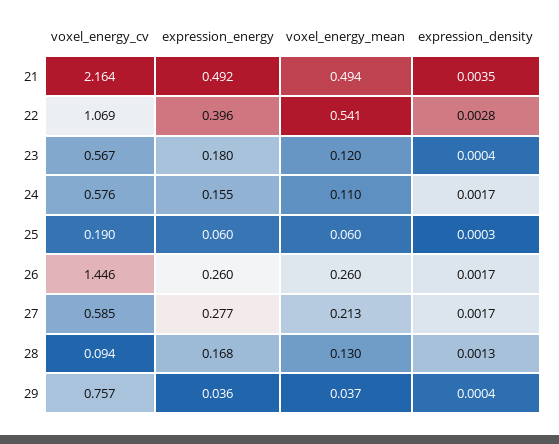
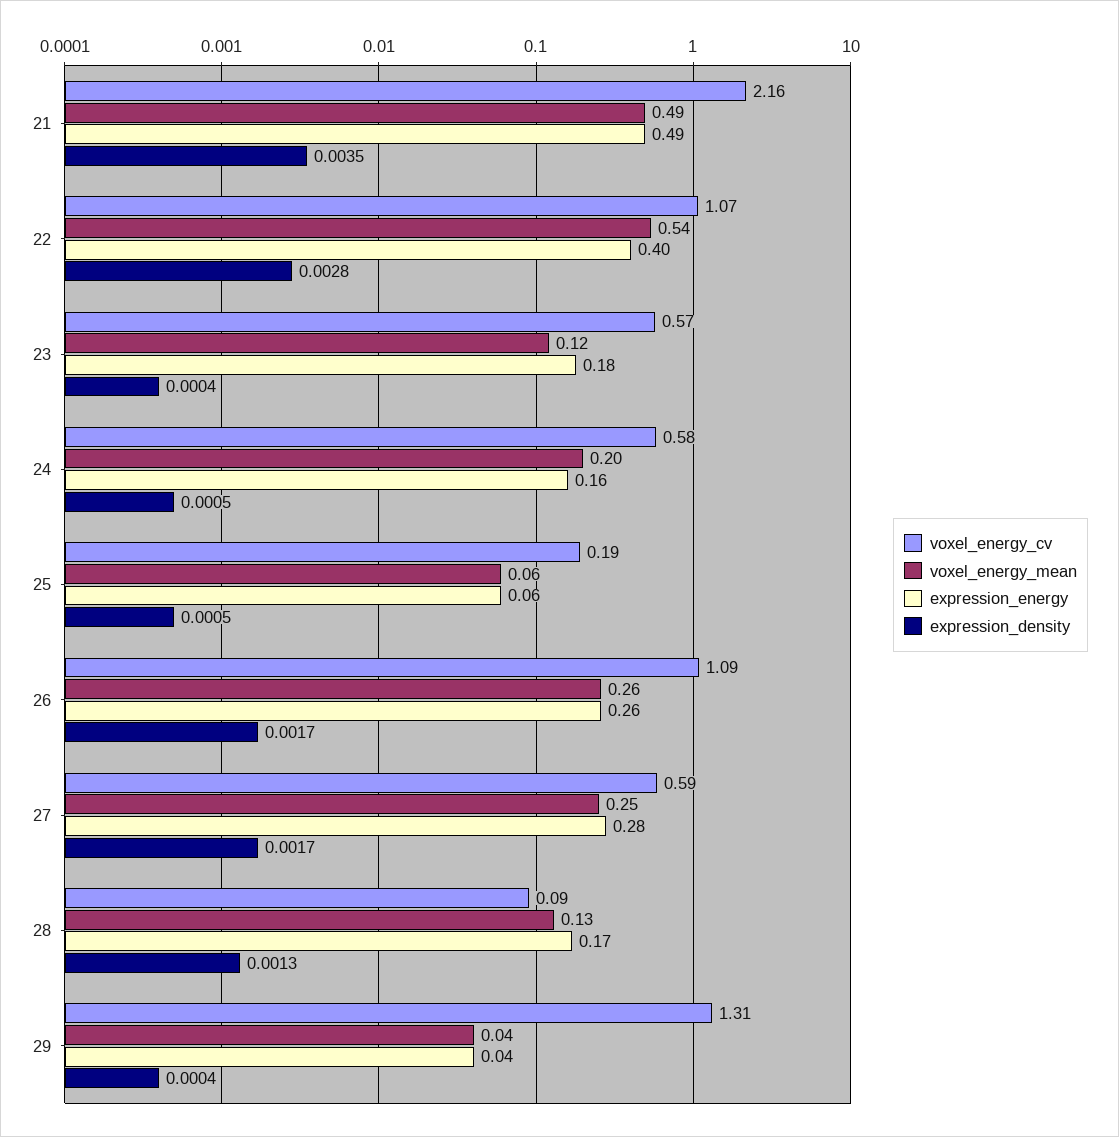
voxel_energy_mean, 24: 0.11 -> 0.2
expression_density, 24: 0.0017 -> 0.0005
expression_density, 25: 0.0003 -> 0.0005
voxel_energy_cv, 26: 1.446 -> 1.09
voxel_energy_mean, 27: 0.213 -> 0.25
voxel_energy_cv, 29: 0.757 -> 1.31

